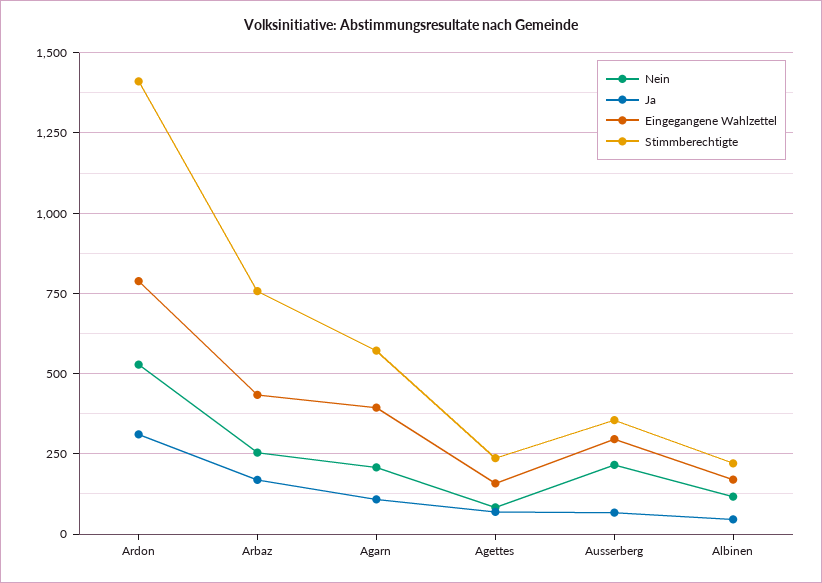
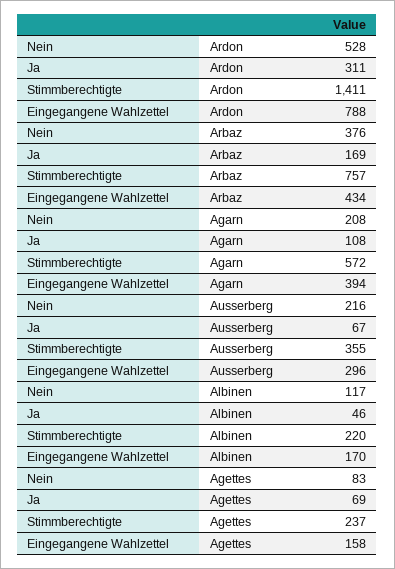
Nein, Arbaz: 250 -> 376

